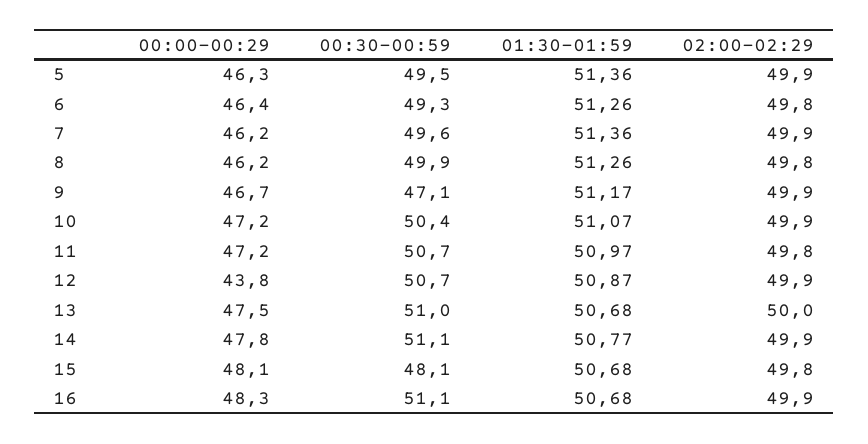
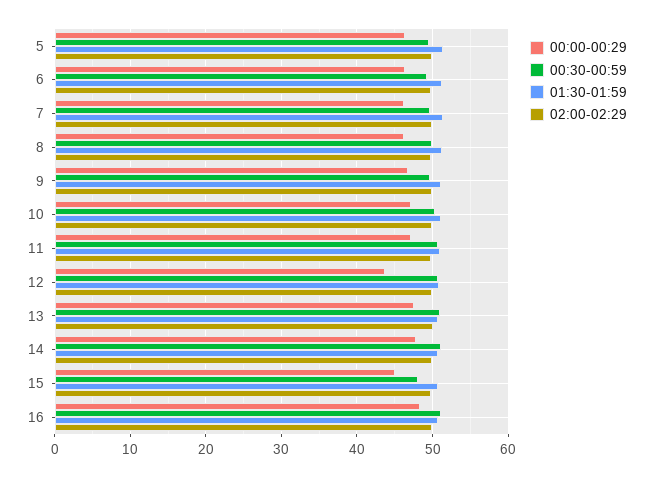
00:30-00:59, 9: 47.1 -> 50
00:00-00:29, 15: 48.1 -> 45

